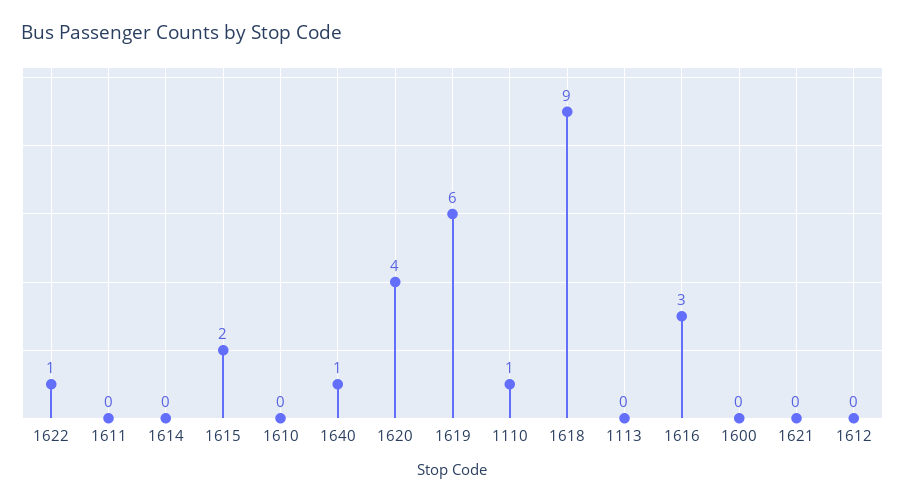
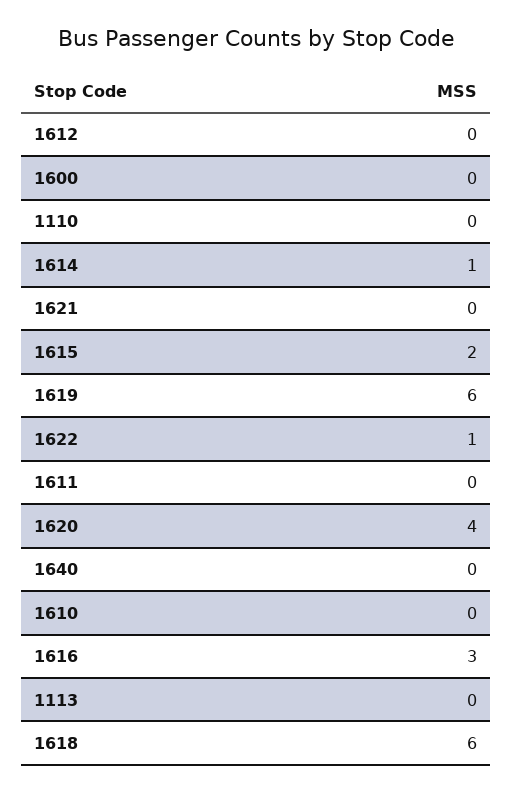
1614: 0 -> 1
1640: 1 -> 0
1110: 1 -> 0
1618: 9 -> 6

